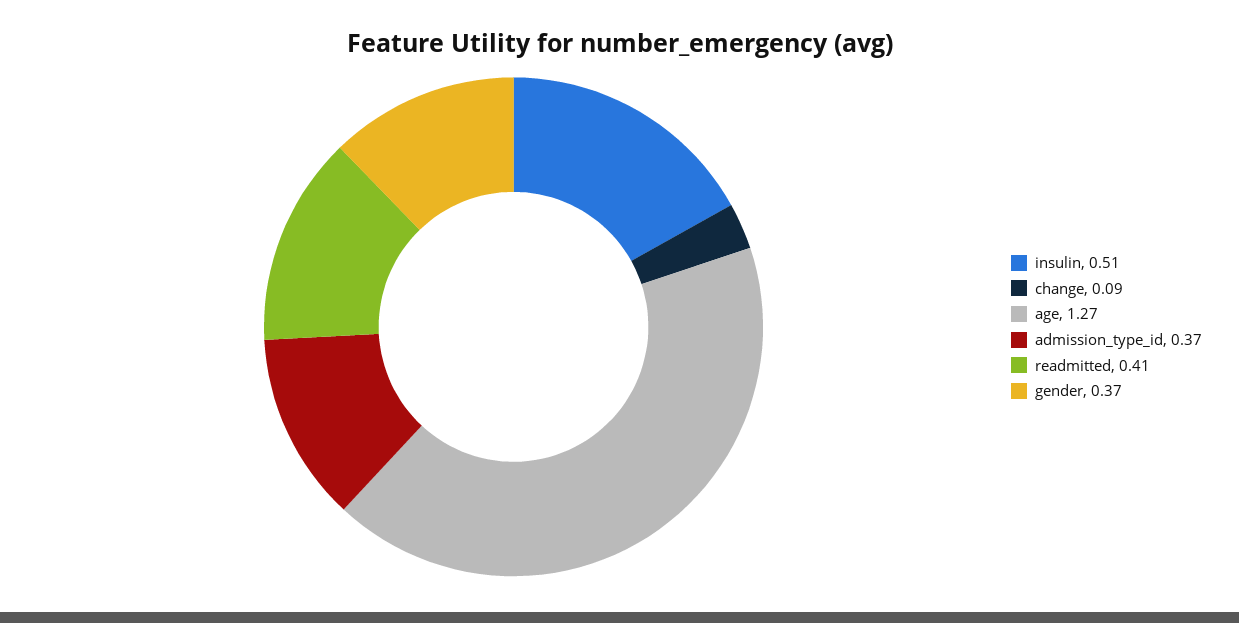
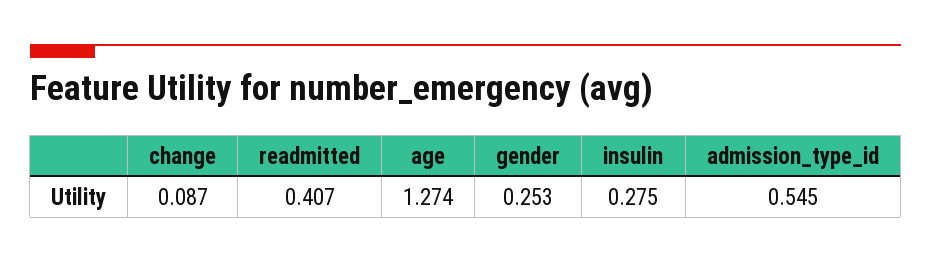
insulin: 0.51 -> 0.275
admission_type_id: 0.37 -> 0.545
gender: 0.37 -> 0.253

